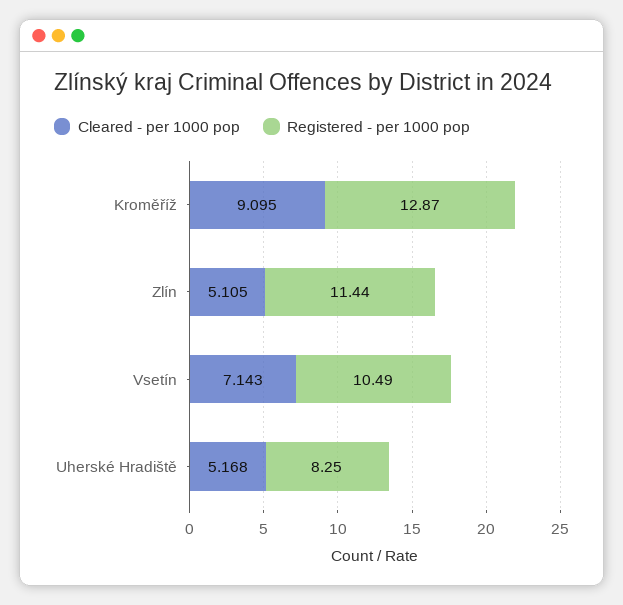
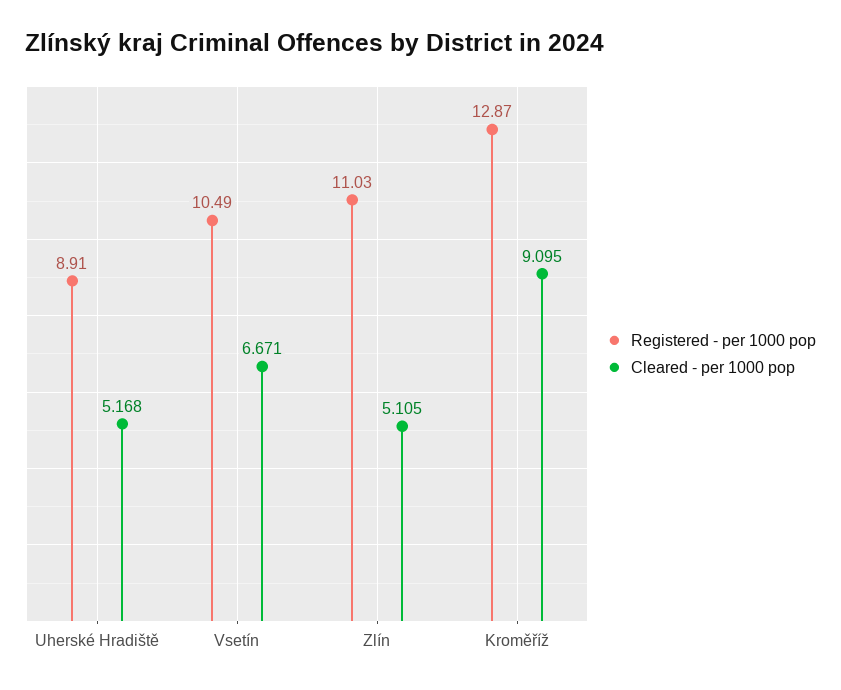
Registered - per 1000 pop, Zlín: 11.44 -> 11.03
Cleared - per 1000 pop, Vsetín: 7.143 -> 6.671
Registered - per 1000 pop, Uherské Hradiště: 8.25 -> 8.91

